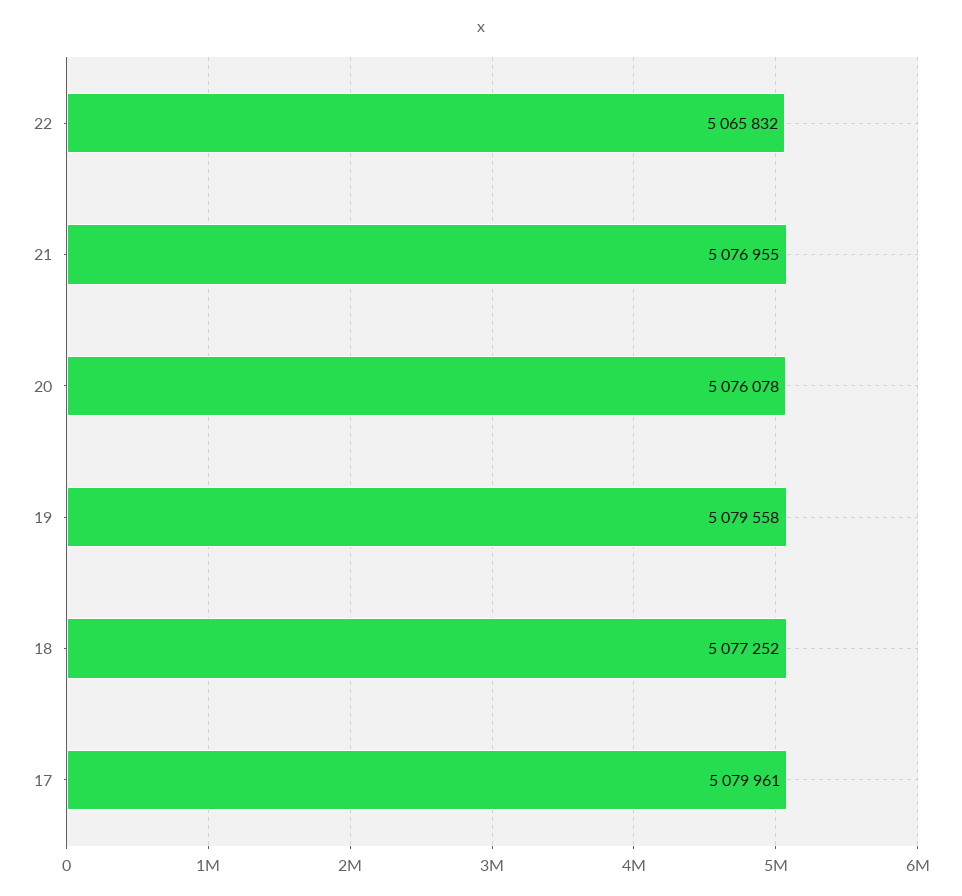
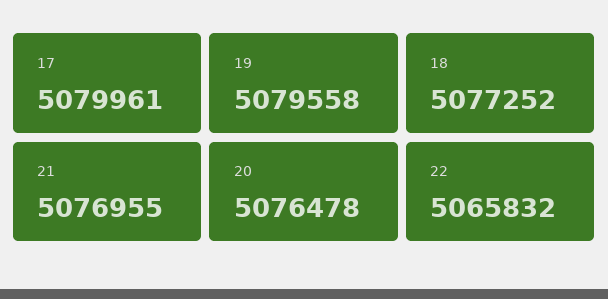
20: 5076078 -> 5076478

